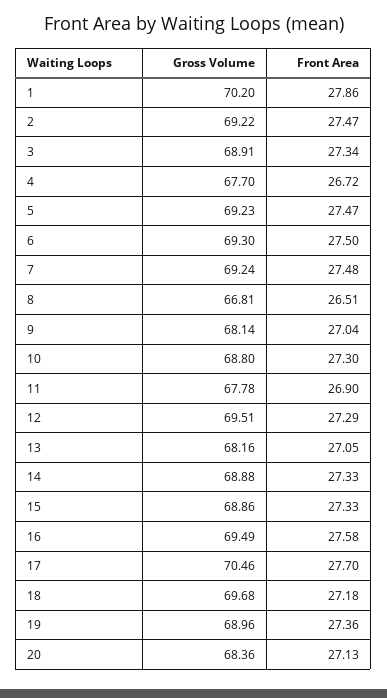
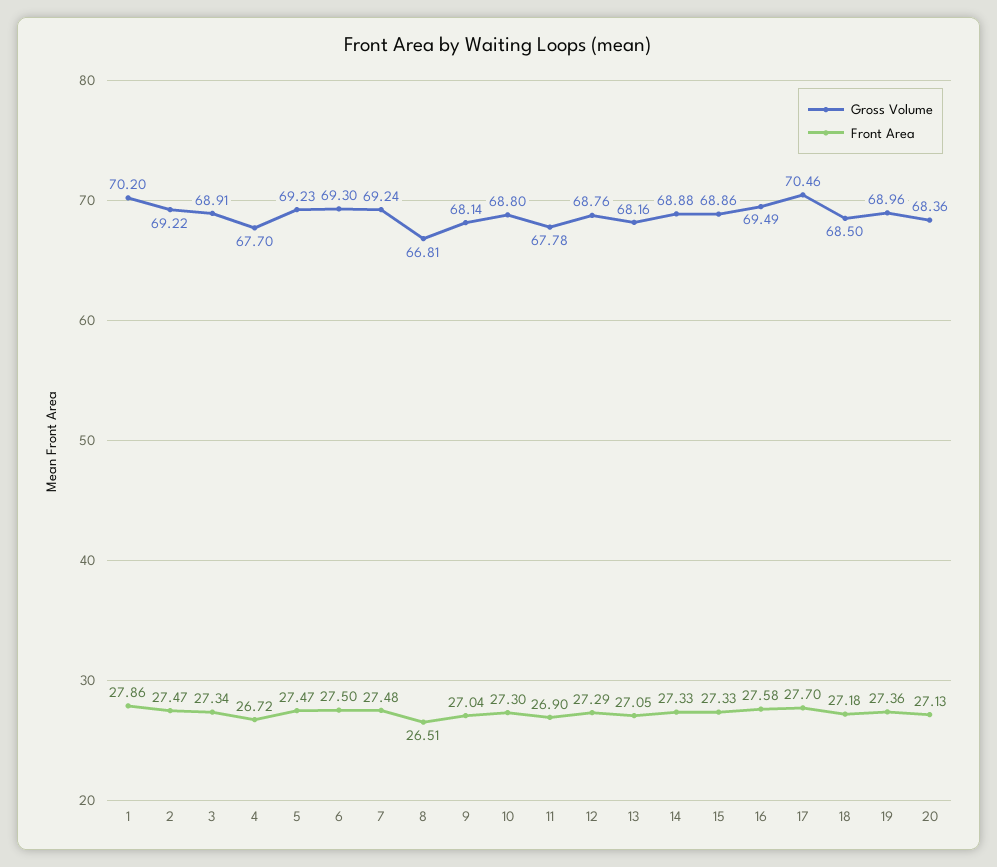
Gross Volume, 12: 69.51 -> 68.76
Gross Volume, 18: 69.68 -> 68.5

